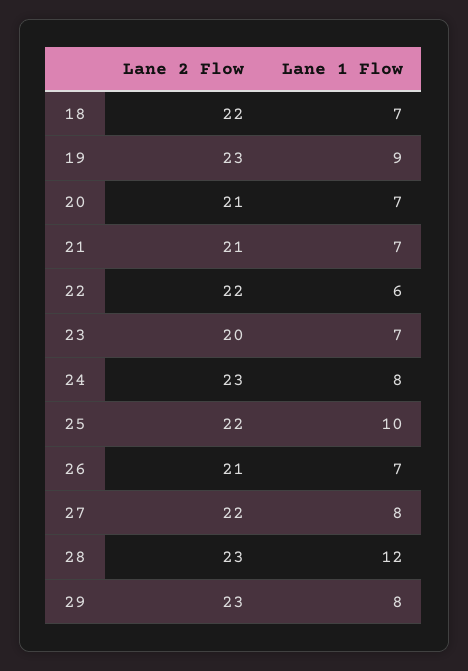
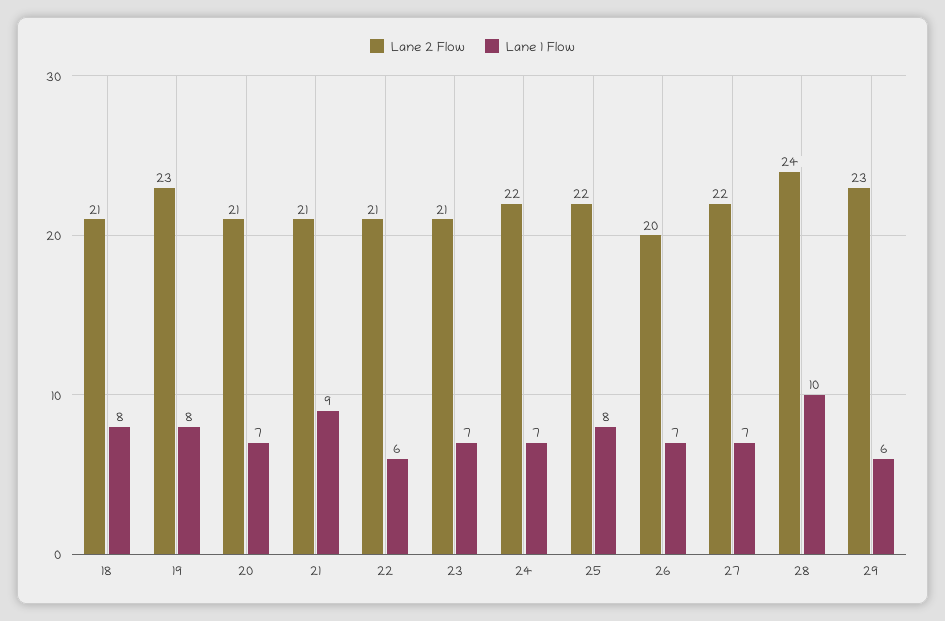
Lane 2 Flow, 18: 22 -> 21
Lane 1 Flow, 18: 7 -> 8
Lane 1 Flow, 19: 9 -> 8
Lane 1 Flow, 21: 7 -> 9
Lane 2 Flow, 22: 22 -> 21
Lane 2 Flow, 23: 20 -> 21
Lane 2 Flow, 24: 23 -> 22
Lane 1 Flow, 24: 8 -> 7
Lane 1 Flow, 25: 10 -> 8
Lane 2 Flow, 26: 21 -> 20
Lane 1 Flow, 27: 8 -> 7
Lane 2 Flow, 28: 23 -> 24
Lane 1 Flow, 28: 12 -> 10
Lane 1 Flow, 29: 8 -> 6

